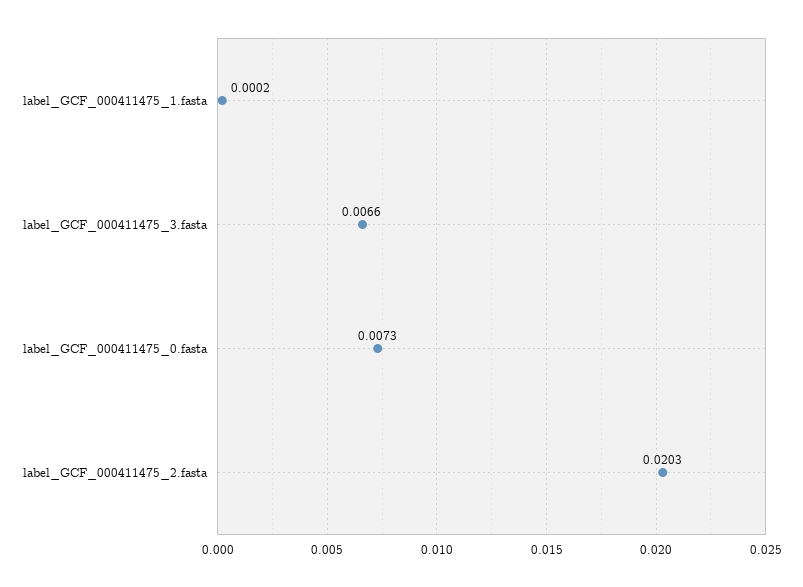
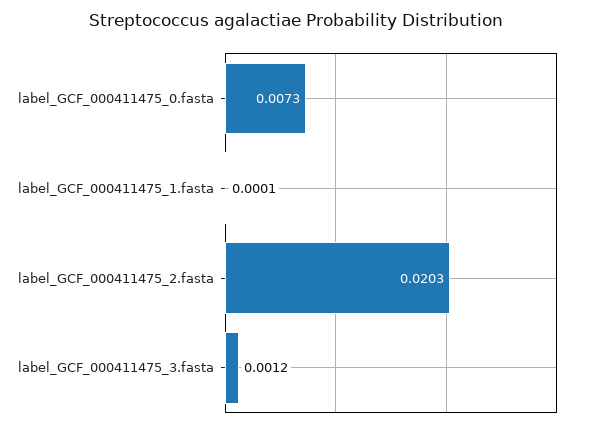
label_GCF_000411475_1.fasta: 0.0002 -> 0.0001
label_GCF_000411475_3.fasta: 0.0066 -> 0.0012

